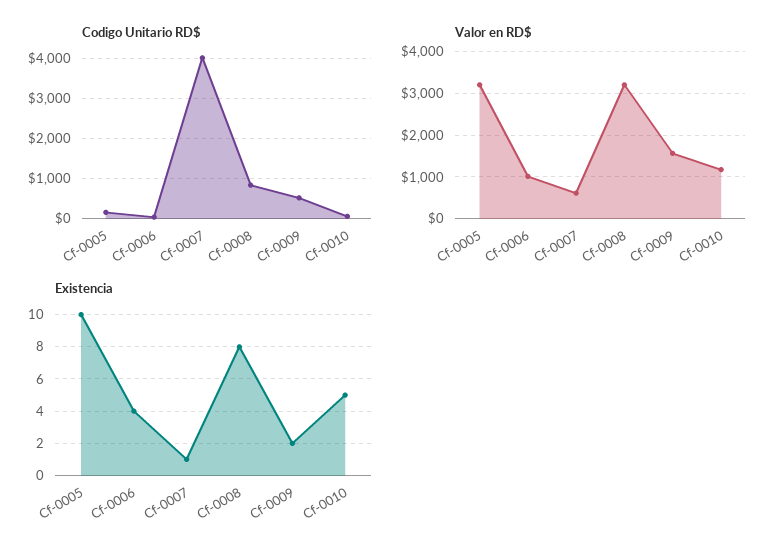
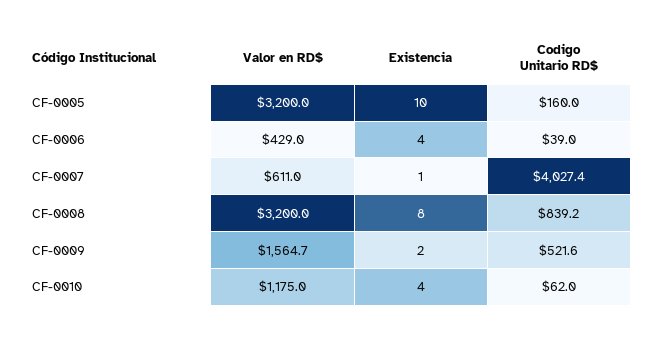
Valor en RD$, Cf-0006: 1000 -> 429
Existencia, Cf-0010: 5 -> 4

